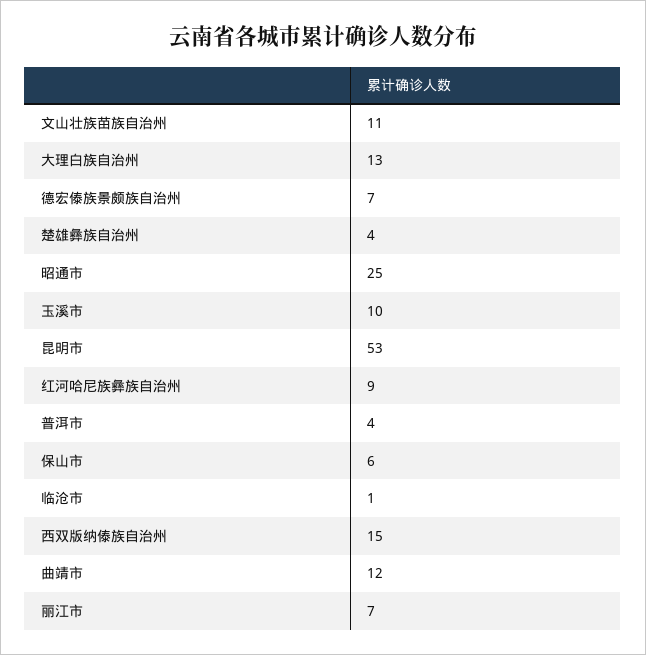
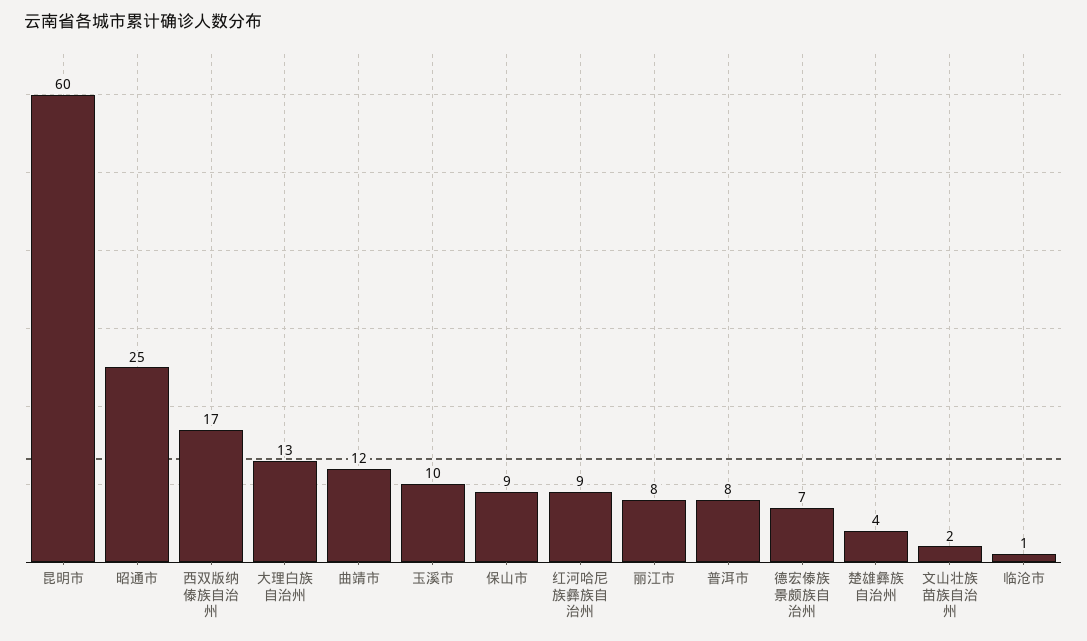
文山壮族苗族自治州: 11 -> 2
昆明市: 53 -> 60
普洱市: 4 -> 8
保山市: 6 -> 9
西双版纳傣族自治州: 15 -> 17
丽江市: 7 -> 8

